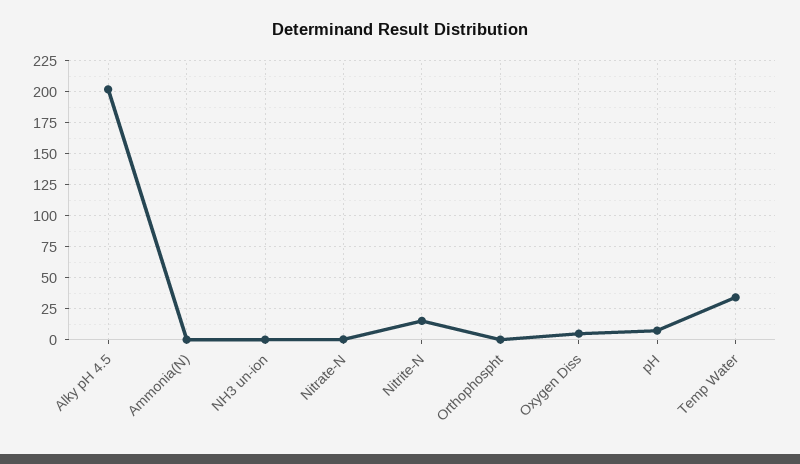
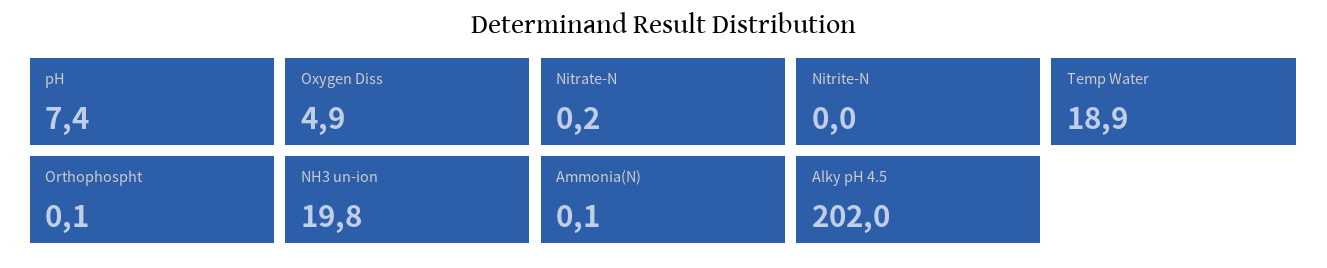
NH3 un-ion: 0 -> 19.8
Nitrite-N: 15 -> 0
Temp Water: 35 -> 18.9

